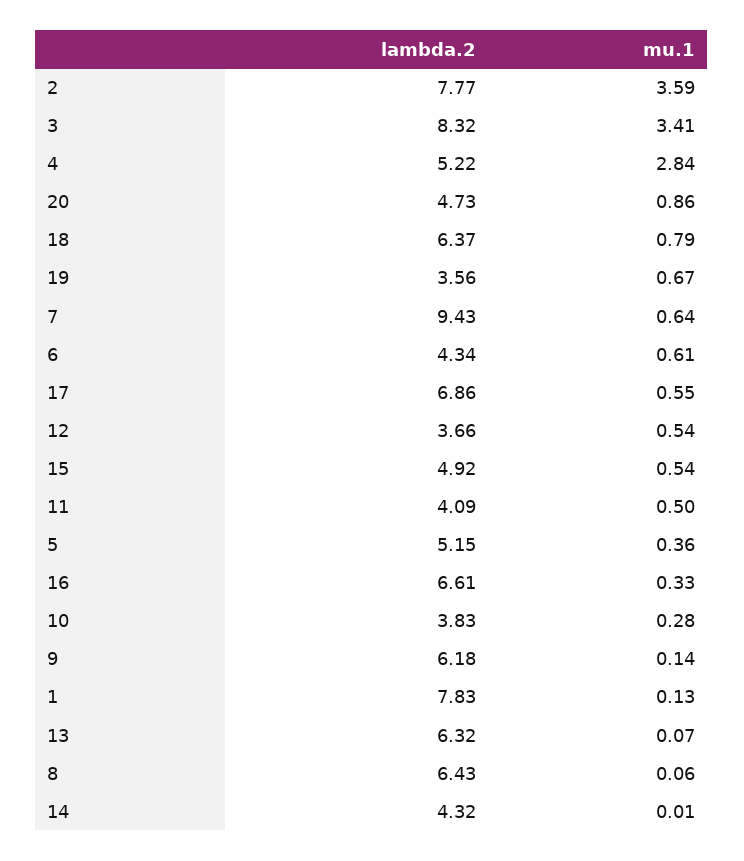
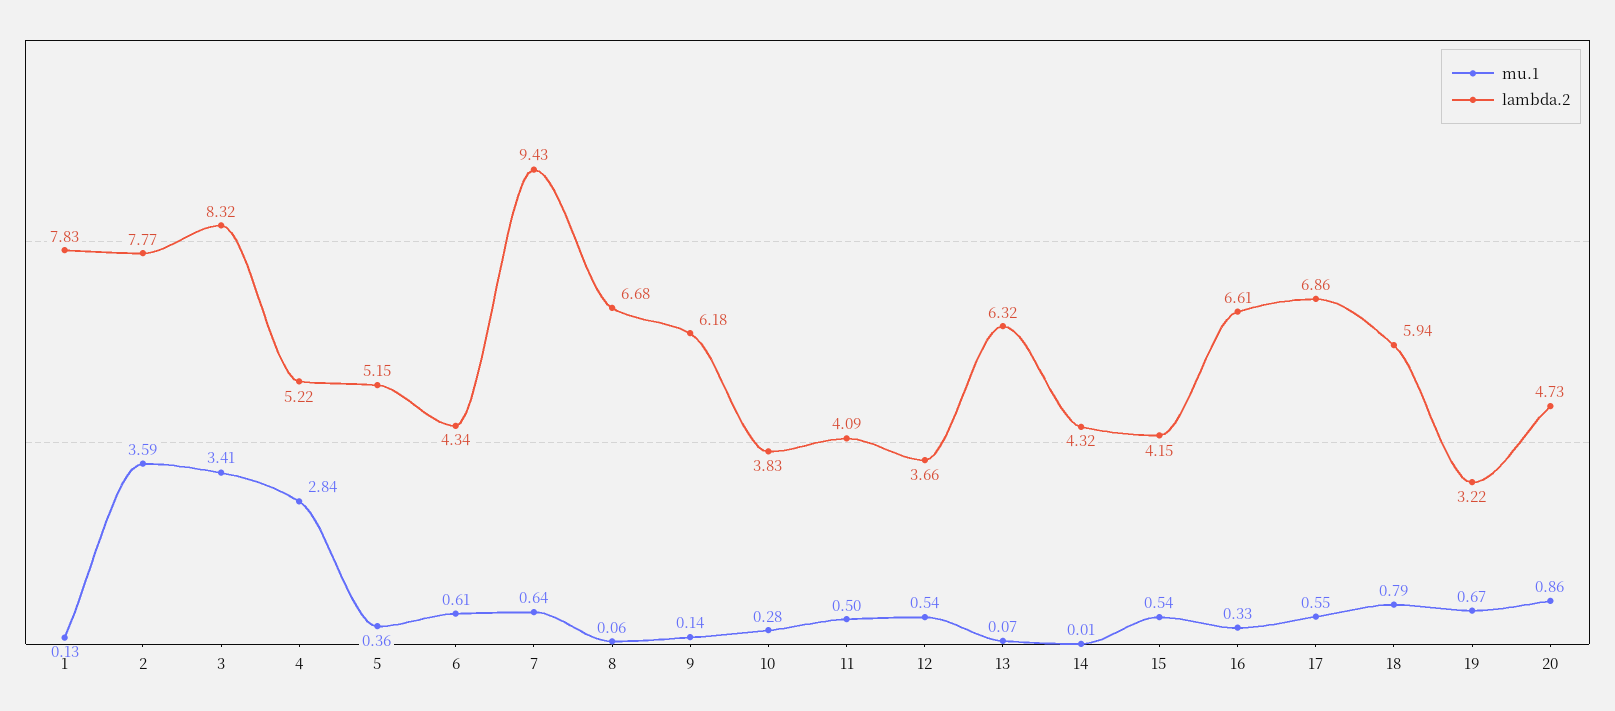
lambda.2, 18: 6.37 -> 5.94
lambda.2, 19: 3.56 -> 3.22
lambda.2, 15: 4.92 -> 4.15
lambda.2, 8: 6.43 -> 6.68

